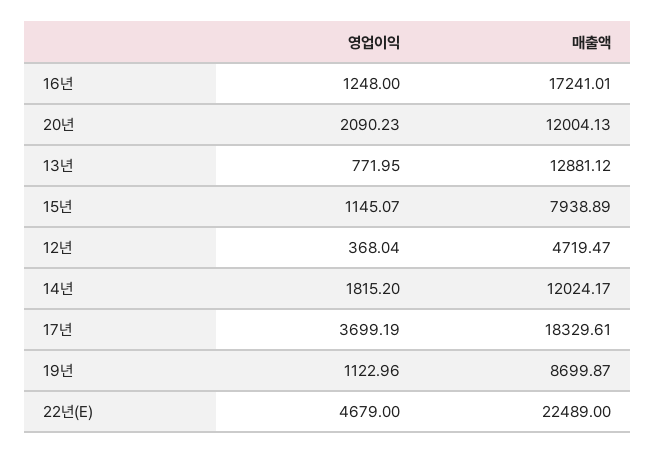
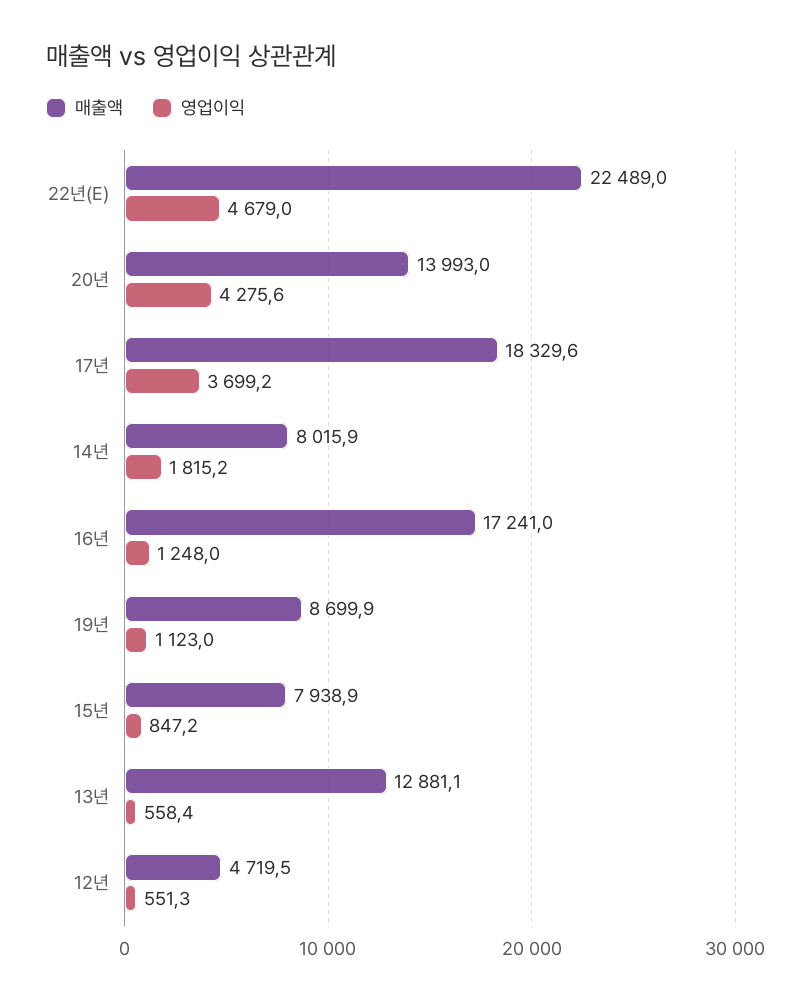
영업이익, 20년: 2090.23 -> 4275.6
매출액, 20년: 12004.13 -> 13993
영업이익, 13년: 771.95 -> 558.4
영업이익, 15년: 1145.07 -> 847.2
영업이익, 12년: 368.04 -> 551.3
매출액, 14년: 12024.17 -> 8015.9

